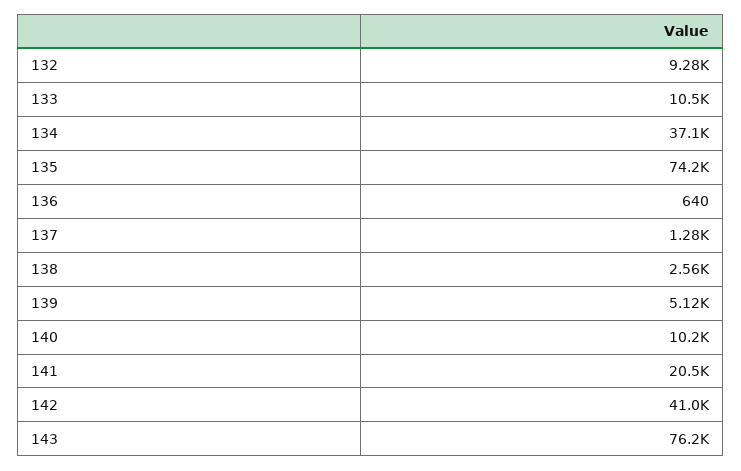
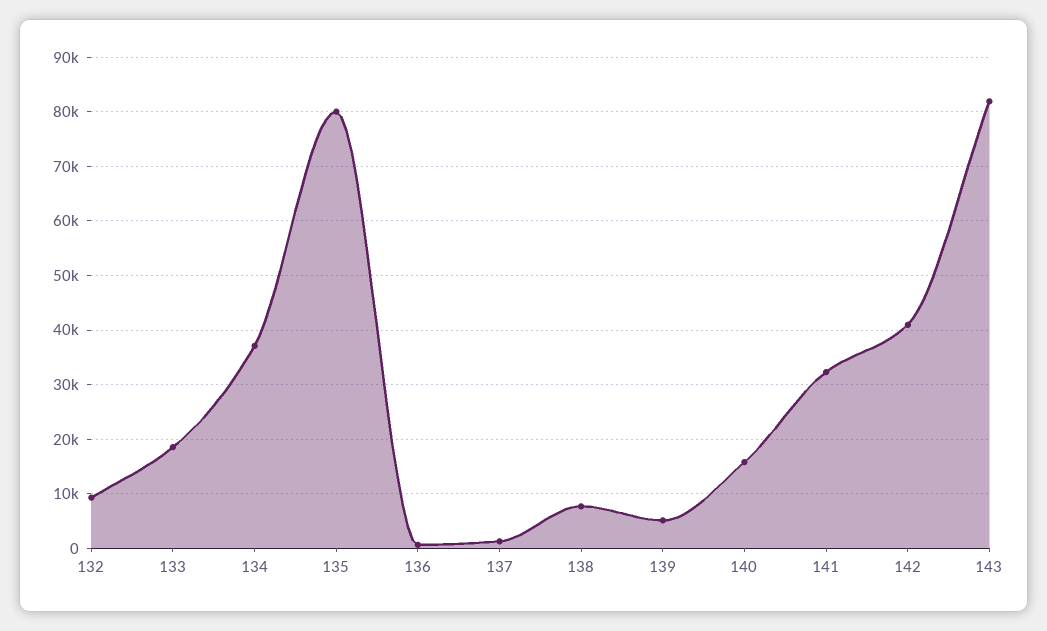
133: 10500 -> 18000
135: 74200 -> 80000
138: 2560 -> 8000
140: 10200 -> 16000
141: 20500 -> 32000
143: 76200 -> 82000

